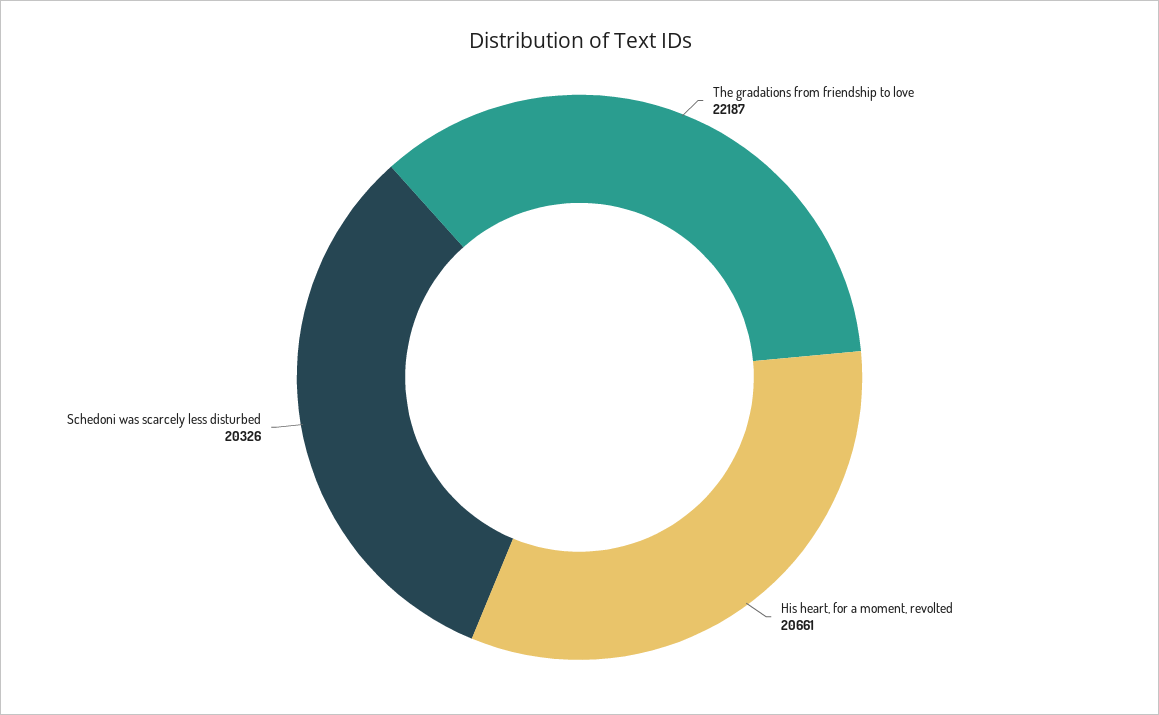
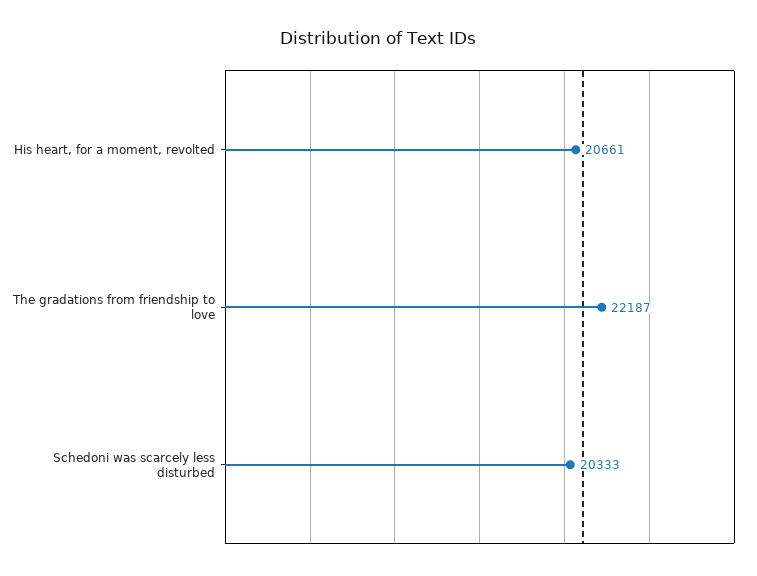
Schedoni was scarcely less disturbed: 20326 -> 20333

